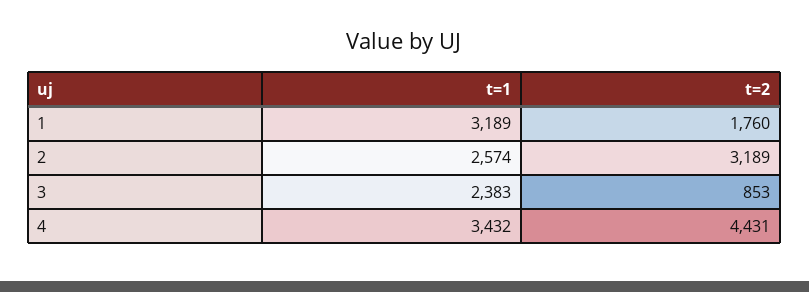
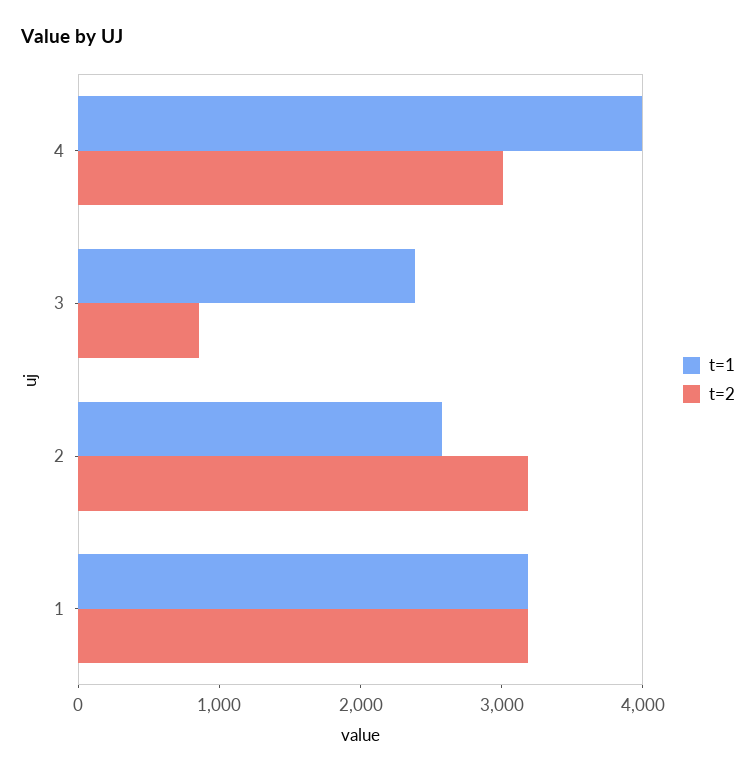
t=2, 1: 1760 -> 3200
t=1, 4: 3432 -> 4000
t=2, 4: 4431 -> 3000

